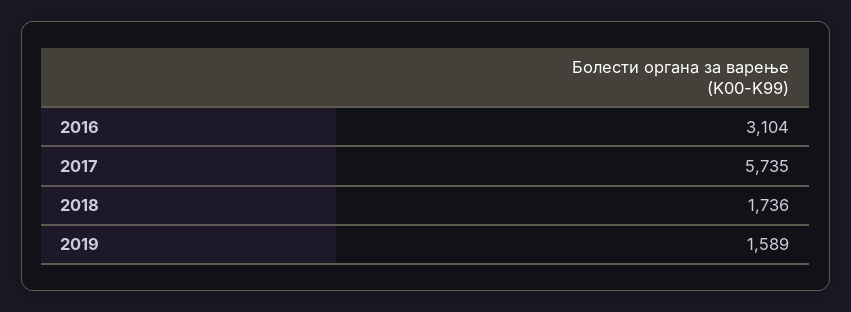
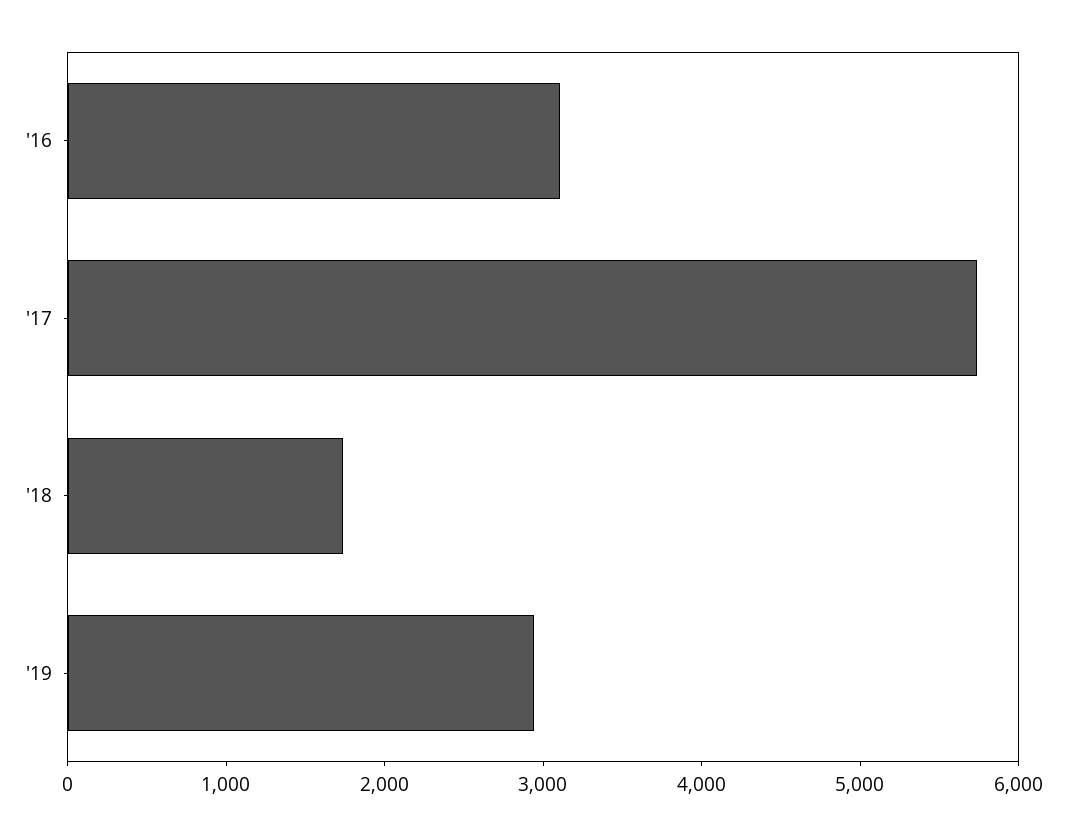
2019: 1589 -> 3000

